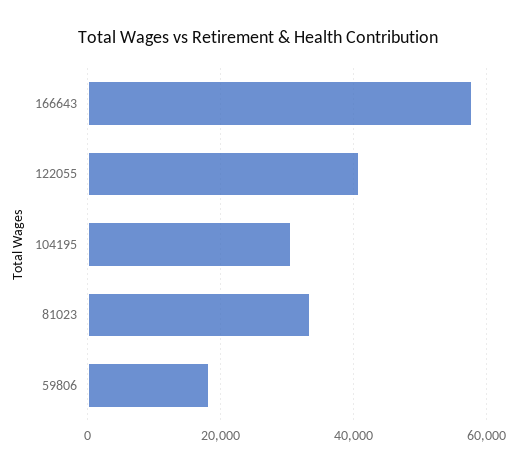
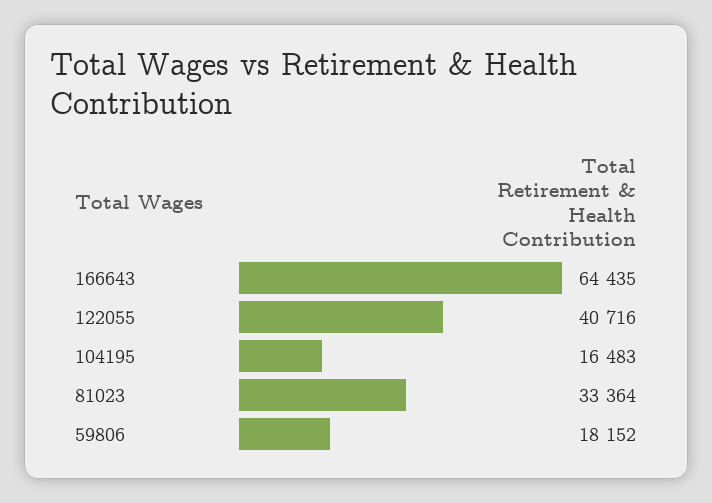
166643: 58000 -> 64435
104195: 30000 -> 16483

